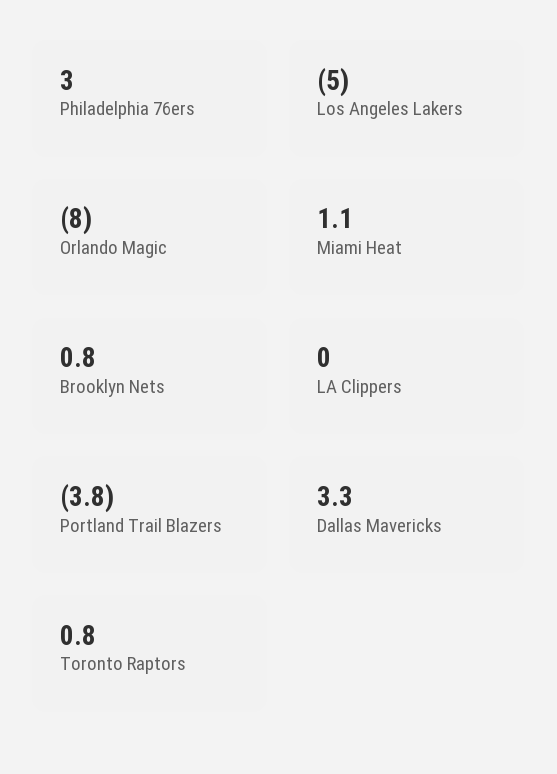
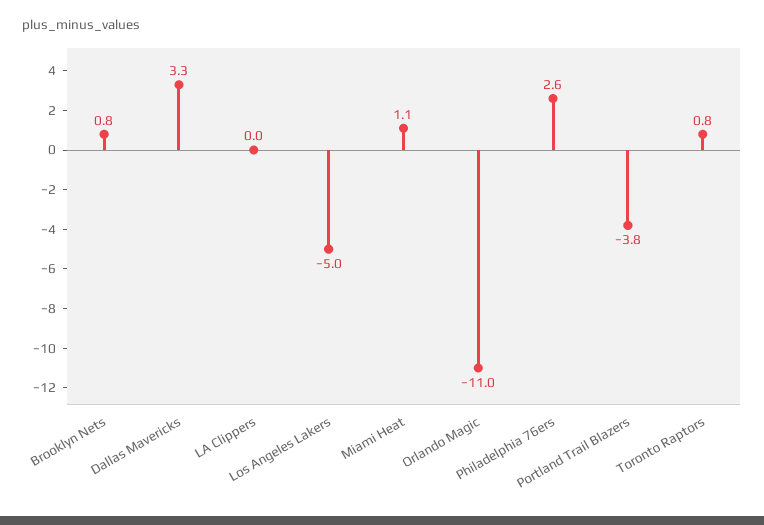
Philadelphia 76ers: 3 -> 2.6
Orlando Magic: -8 -> -11

